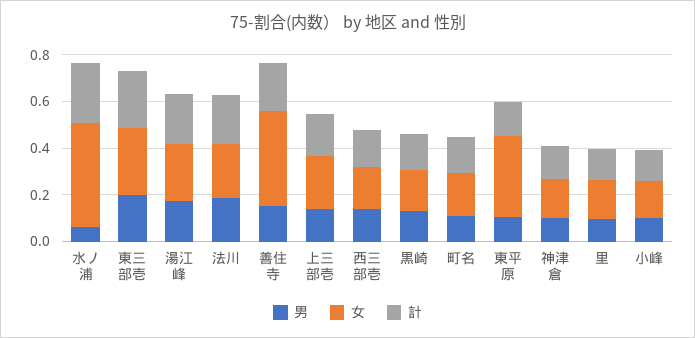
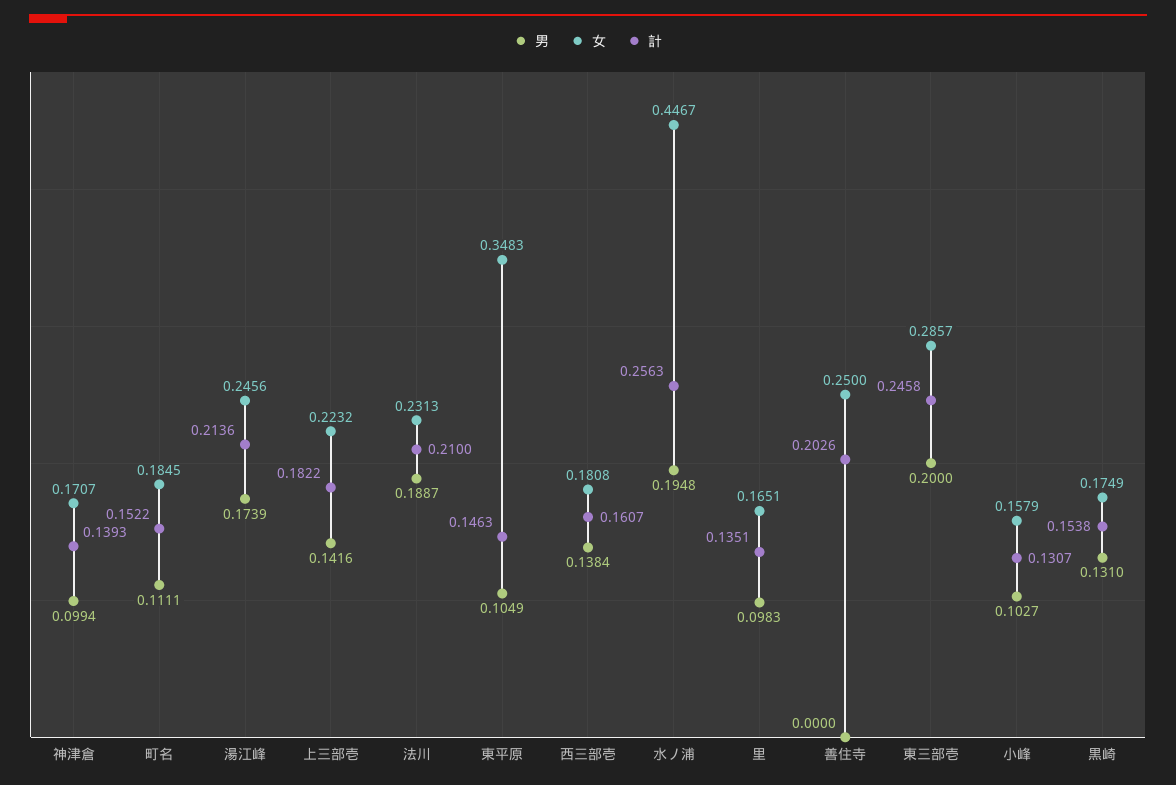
男, 水ノ浦: 0.05 -> 0.1948
男, 善住寺: 0.15 -> 0
女, 善住寺: 0.4 -> 0.25

